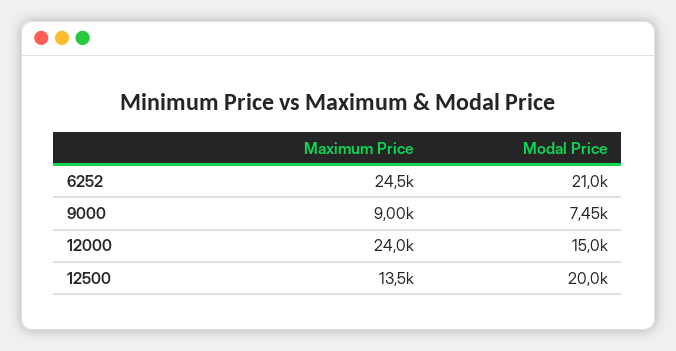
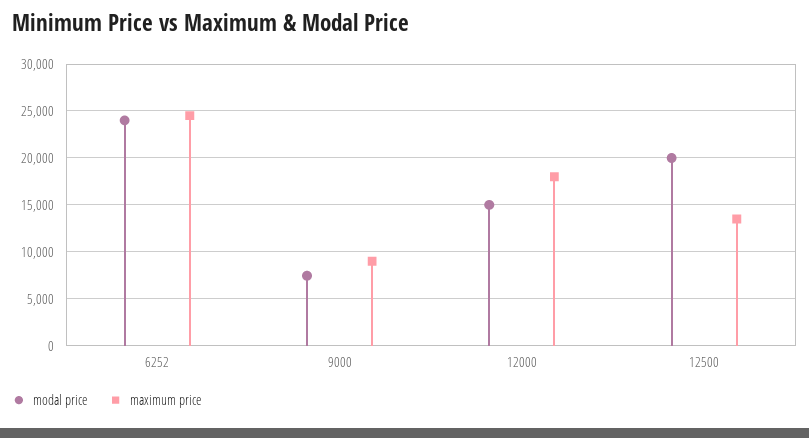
Modal Price, 6252: 21000 -> 24000
Maximum Price, 12000: 24000 -> 18000

